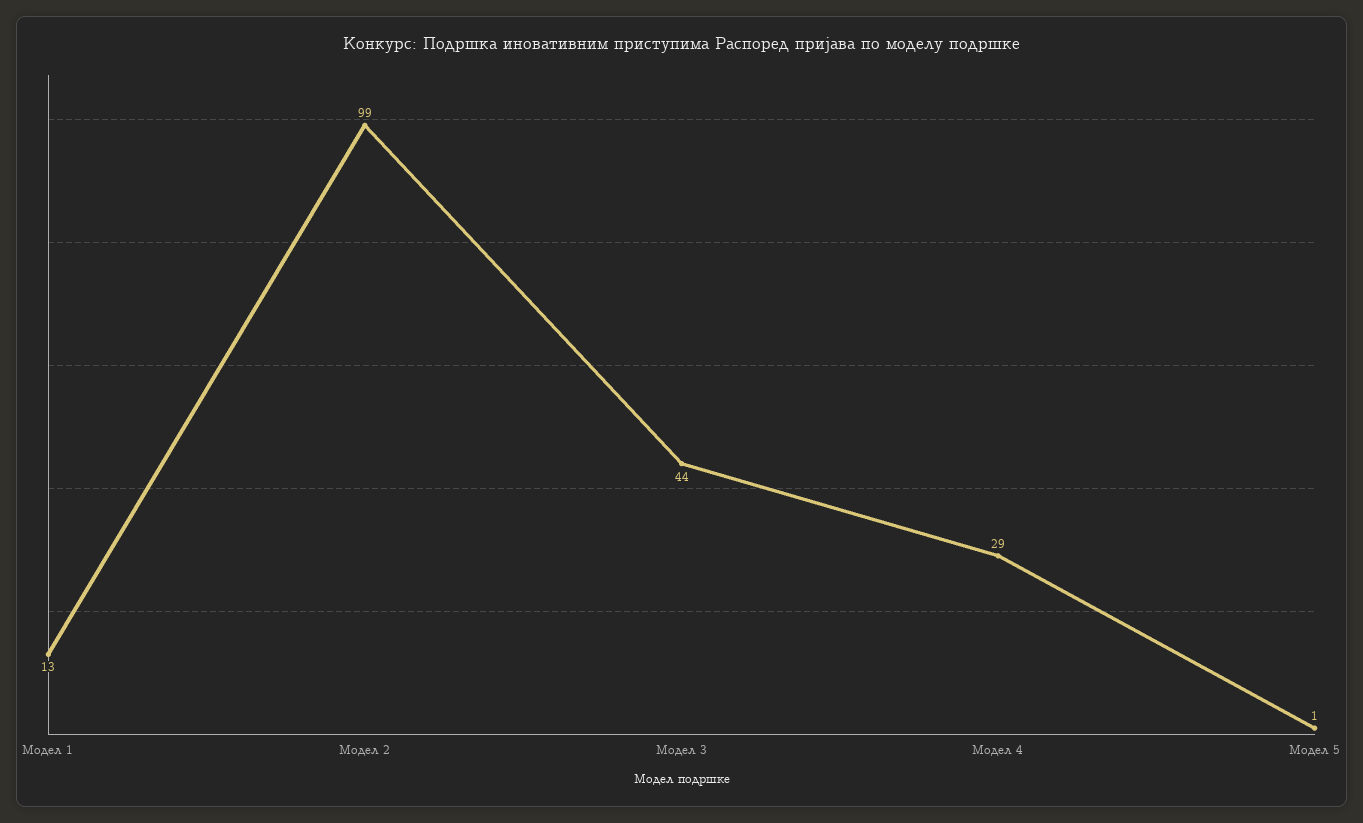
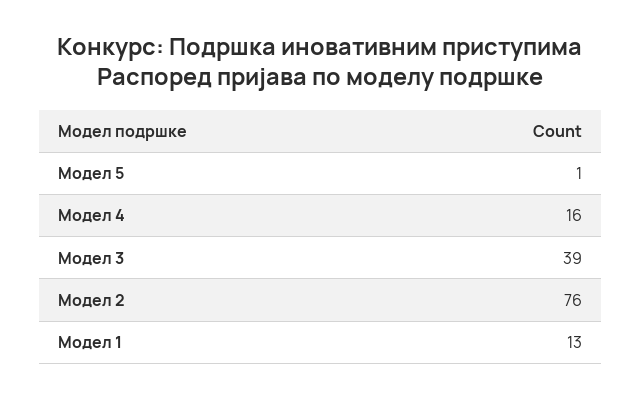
Модел 2: 99 -> 76
Модел 3: 44 -> 39
Модел 4: 29 -> 16

